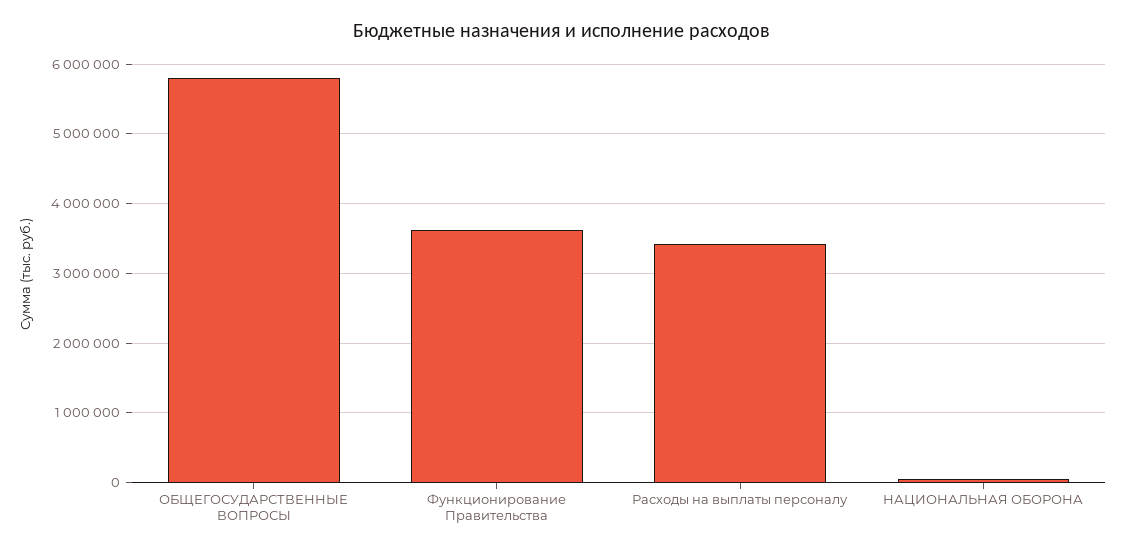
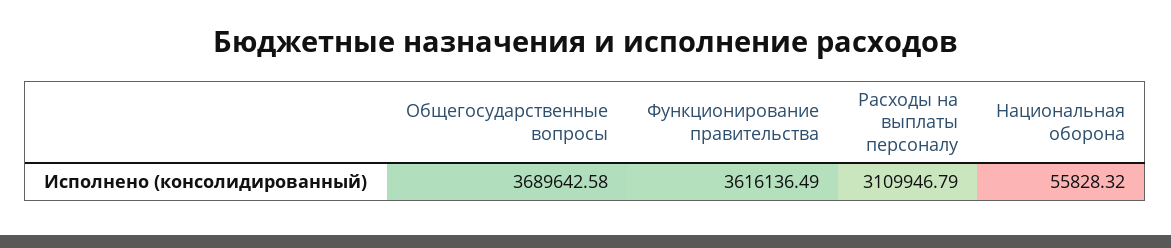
ОБЩЕГОСУДАРСТВЕННЫЕ ВОПРОСЫ: 5800000 -> 3689642.58
Расходы на выплаты персоналу: 3400000 -> 3109946.79

